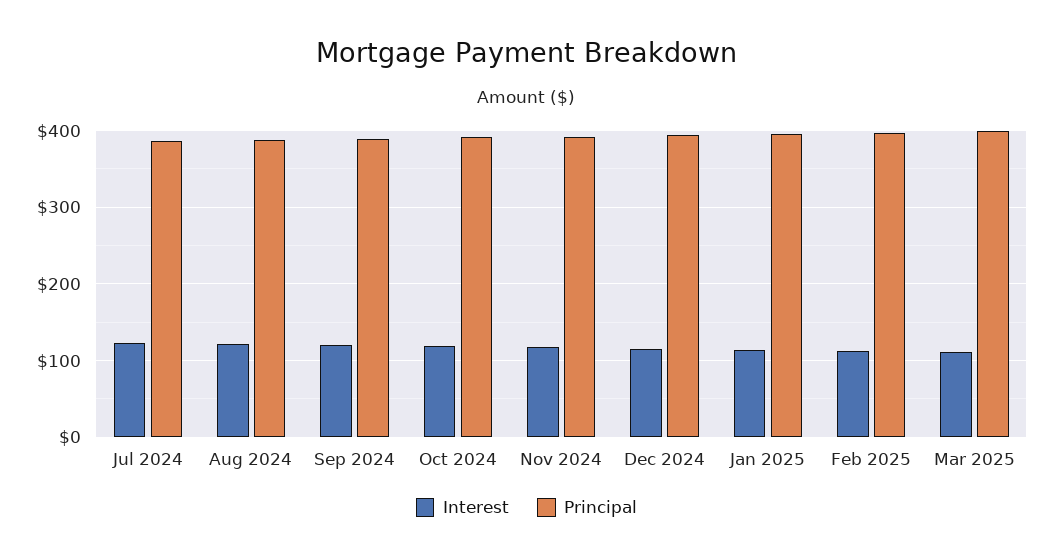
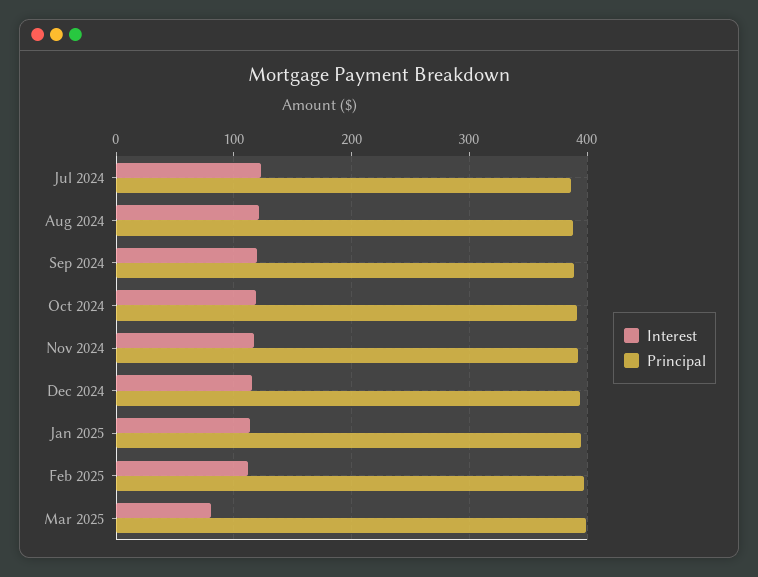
Interest, Mar 2025: 110 -> 80

